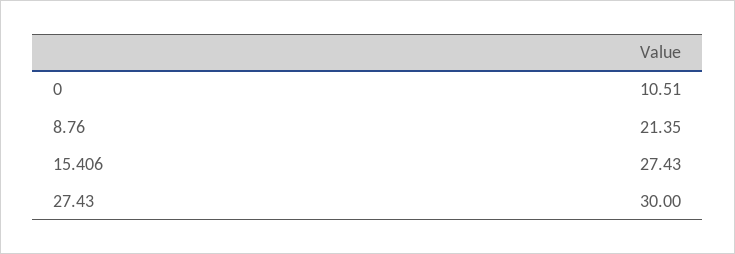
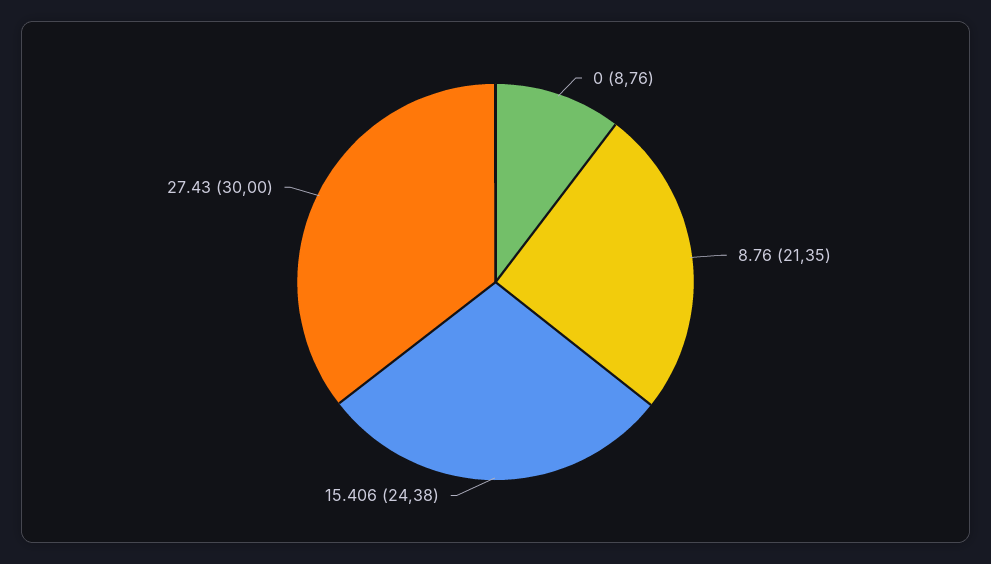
0: 10.51 -> 8.76
15.406: 27.43 -> 24.38

